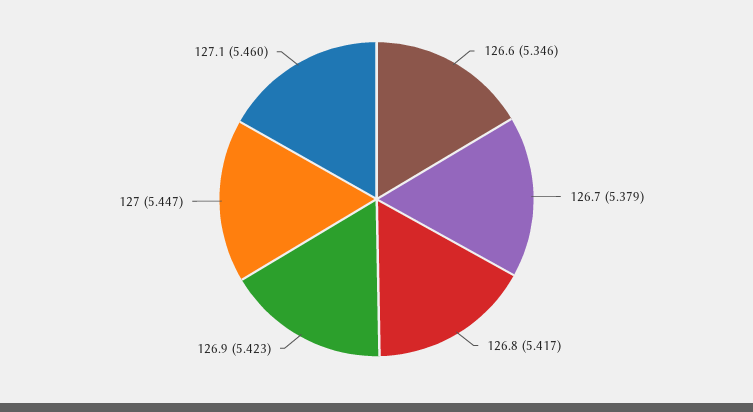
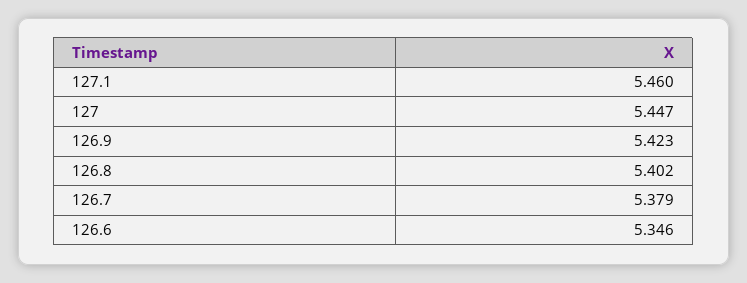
126.8: 5.417 -> 5.402

